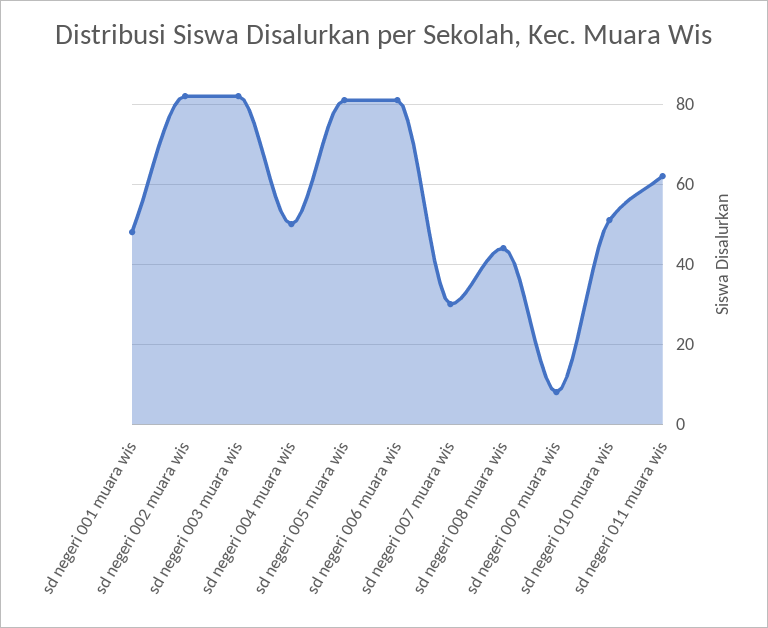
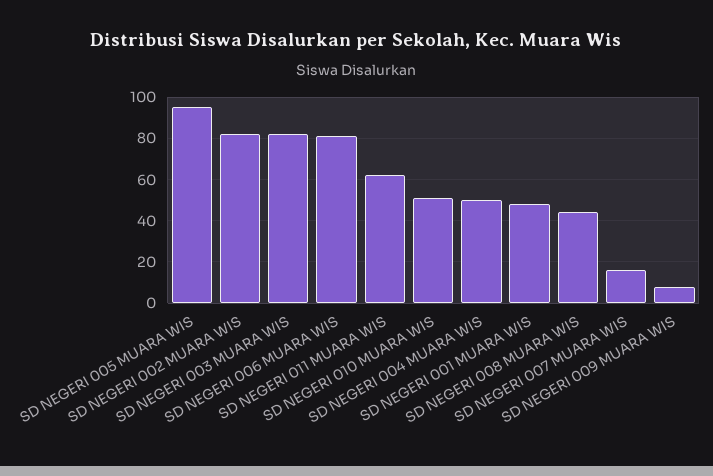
sd negeri 005 muara wis: 80 -> 95
sd negeri 007 muara wis: 30 -> 15

